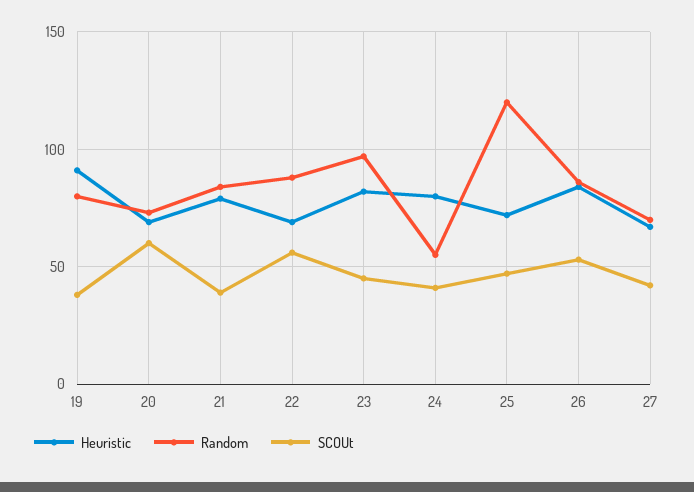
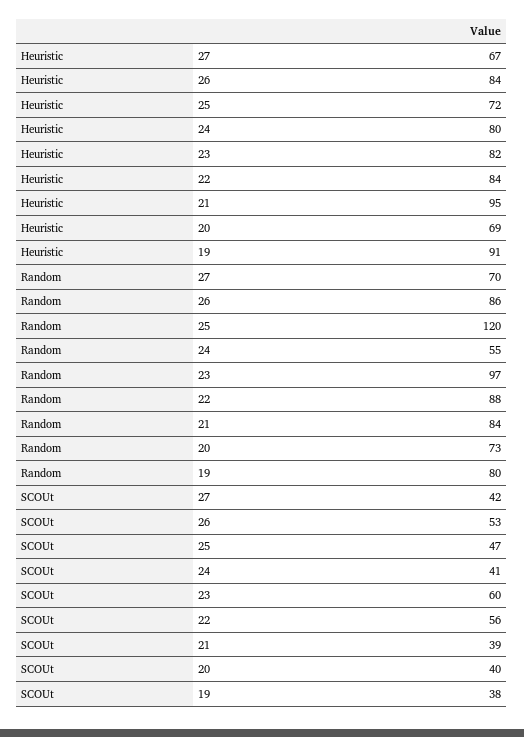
SCOUt, 20: 60 -> 40
Heuristic, 21: 80 -> 95
Heuristic, 22: 70 -> 84
SCOUt, 23: 45 -> 60

